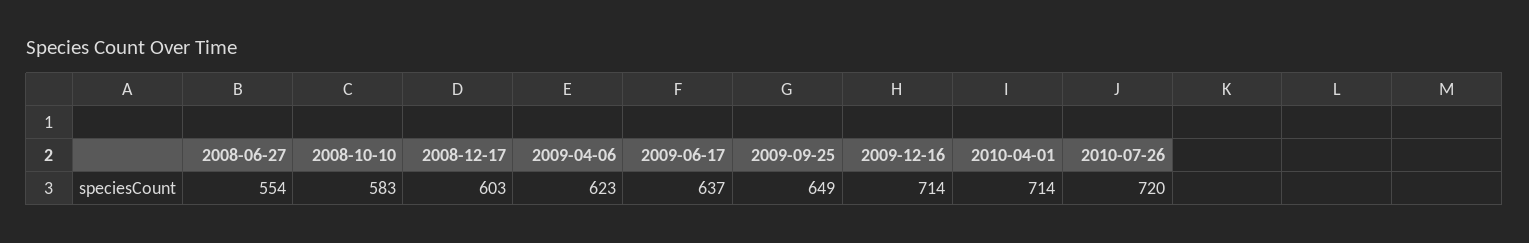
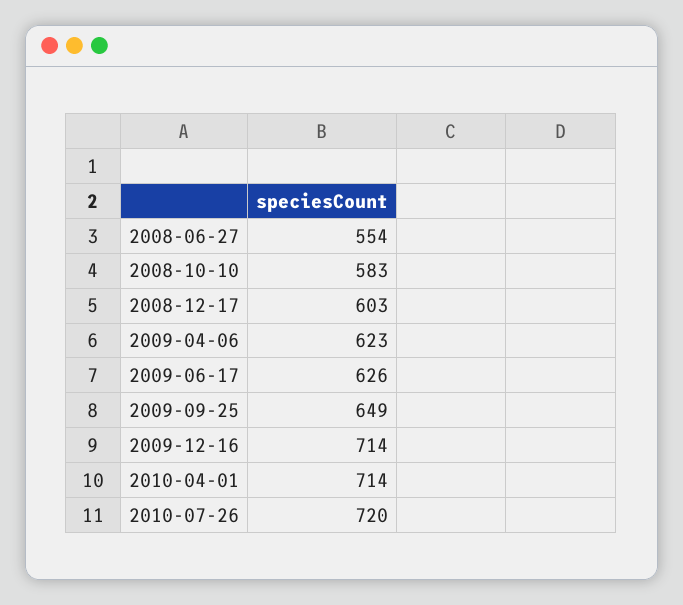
2009-06-17: 637 -> 626

